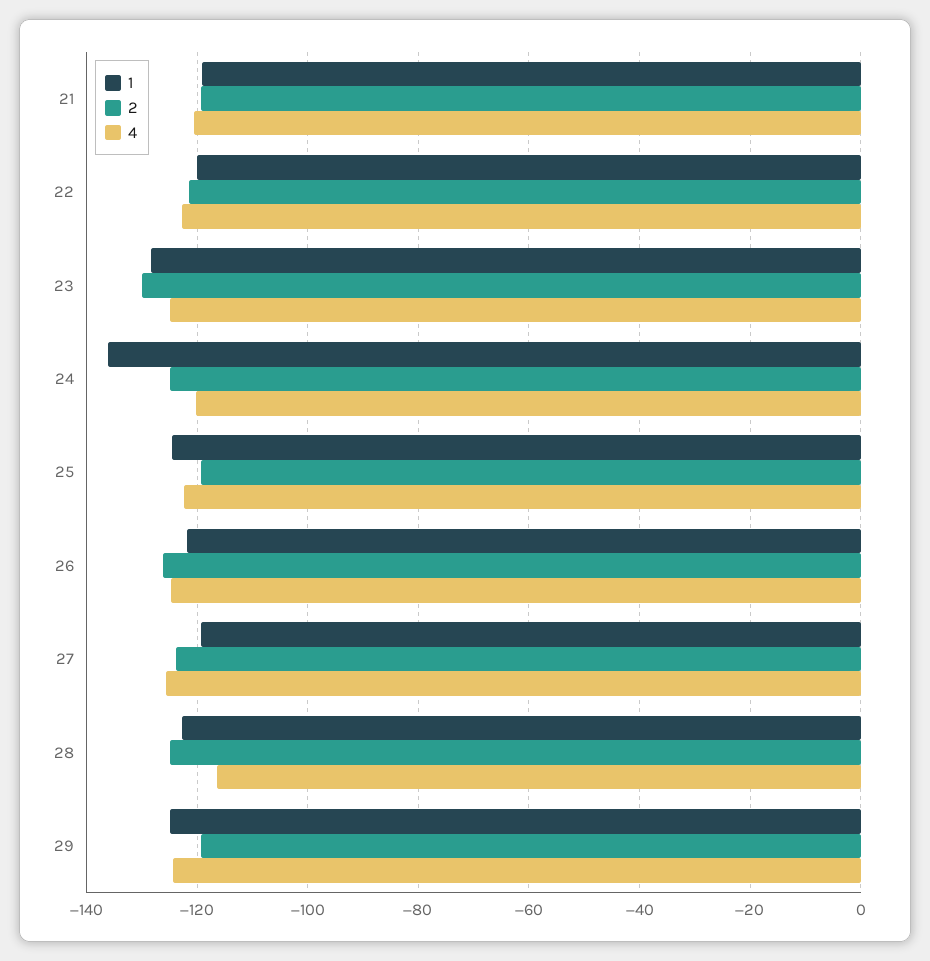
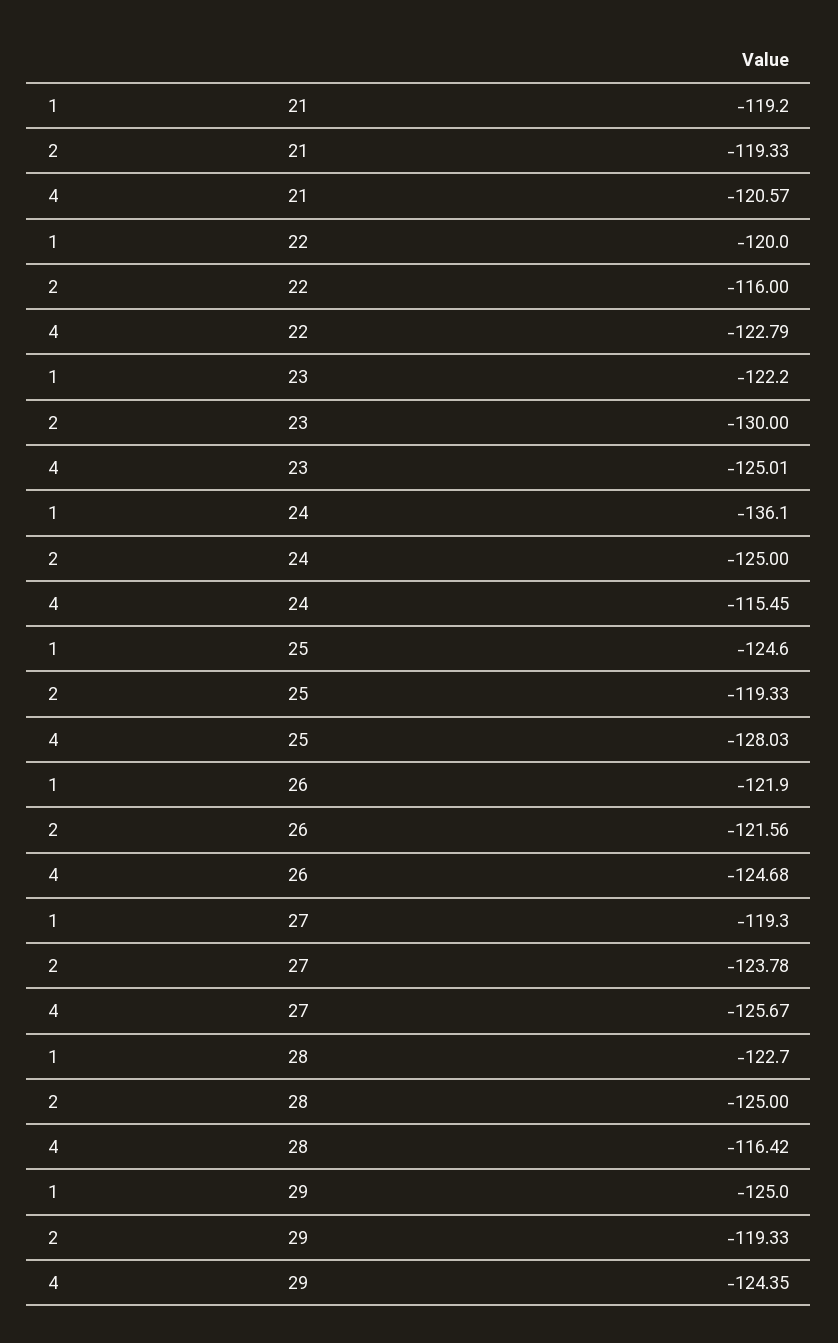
2, 22: -122 -> -116
1, 23: -128 -> -122.2
4, 24: -120 -> -115.45
4, 25: -122 -> -128.03
2, 26: -126 -> -121.56

